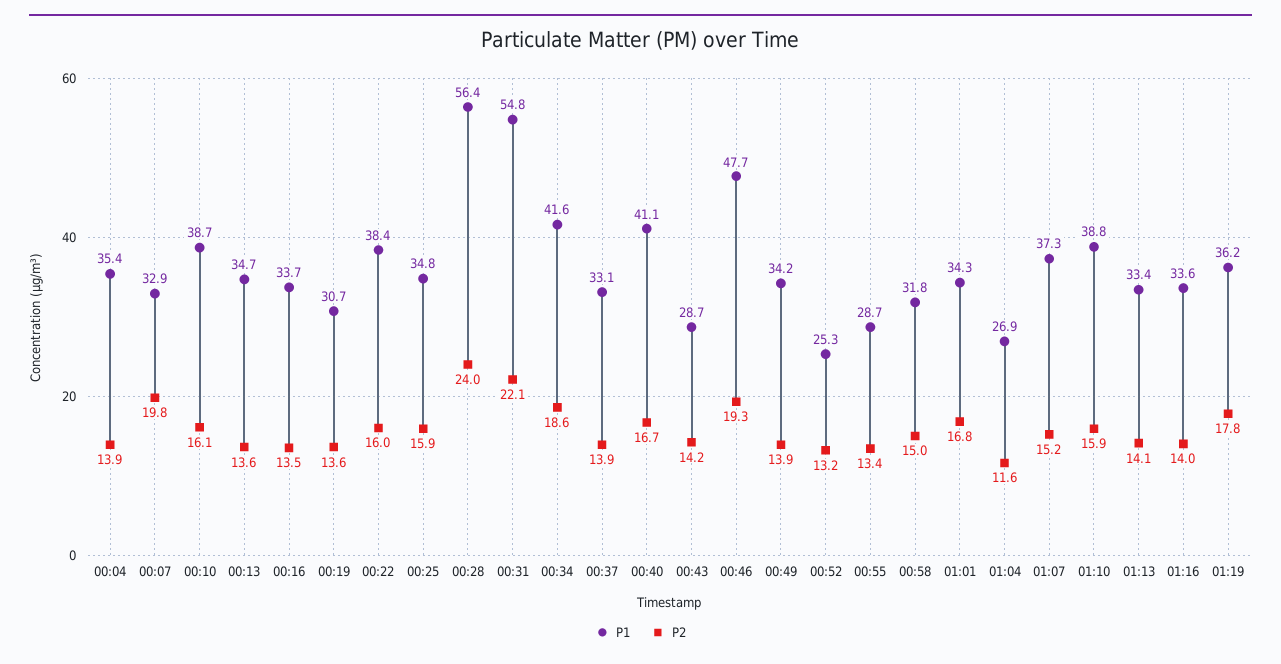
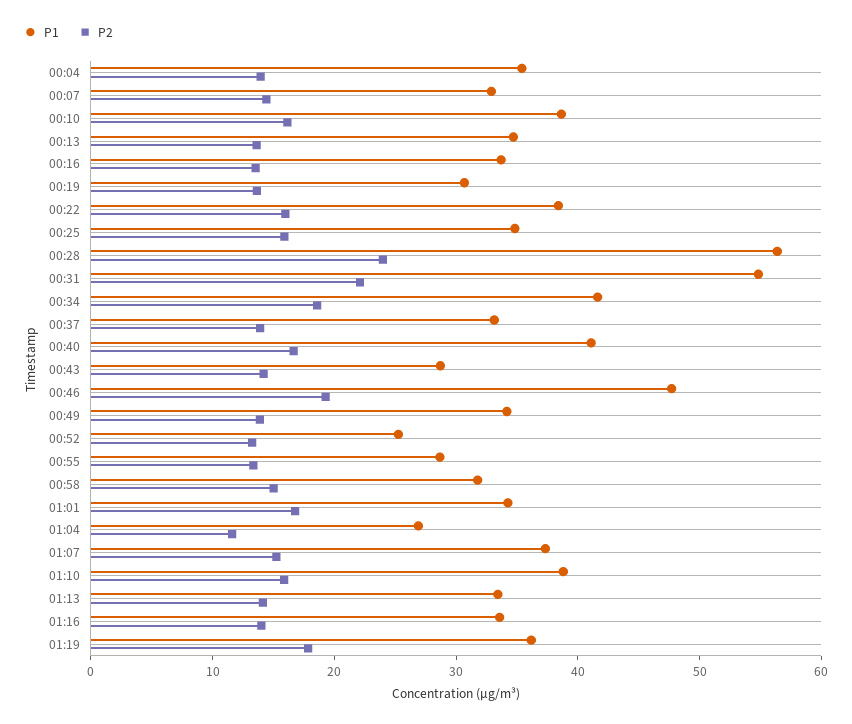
P2, 00:07: 19.8 -> 14

